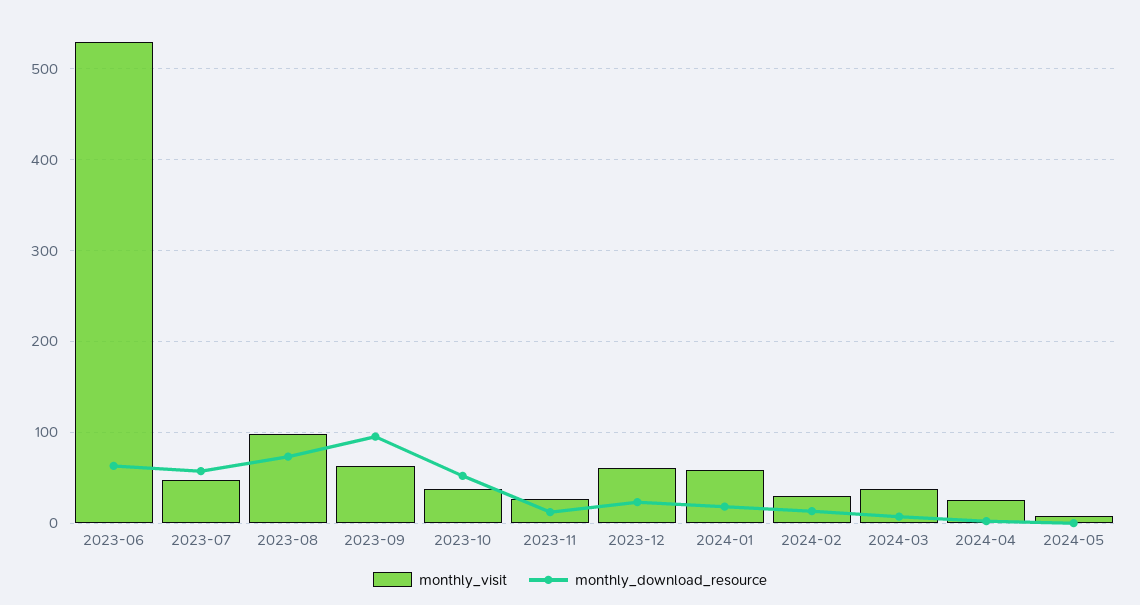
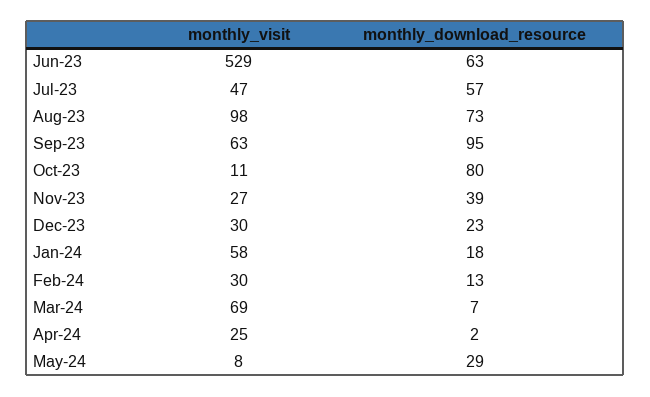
monthly_visit, 2023-10: 40 -> 11
monthly_download_resource, 2023-10: 50 -> 80
monthly_download_resource, 2023-11: 10 -> 39
monthly_visit, 2023-12: 60 -> 30
monthly_visit, 2024-03: 40 -> 69
monthly_download_resource, 2024-05: 0 -> 29

